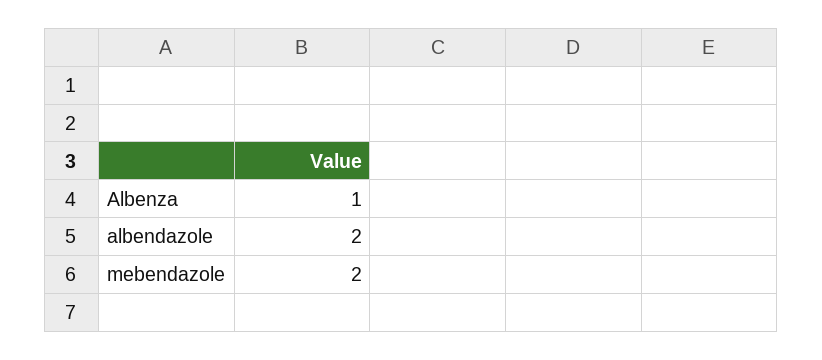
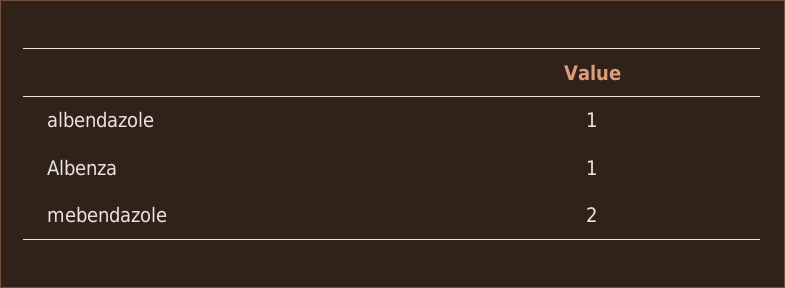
albendazole: 2 -> 1

